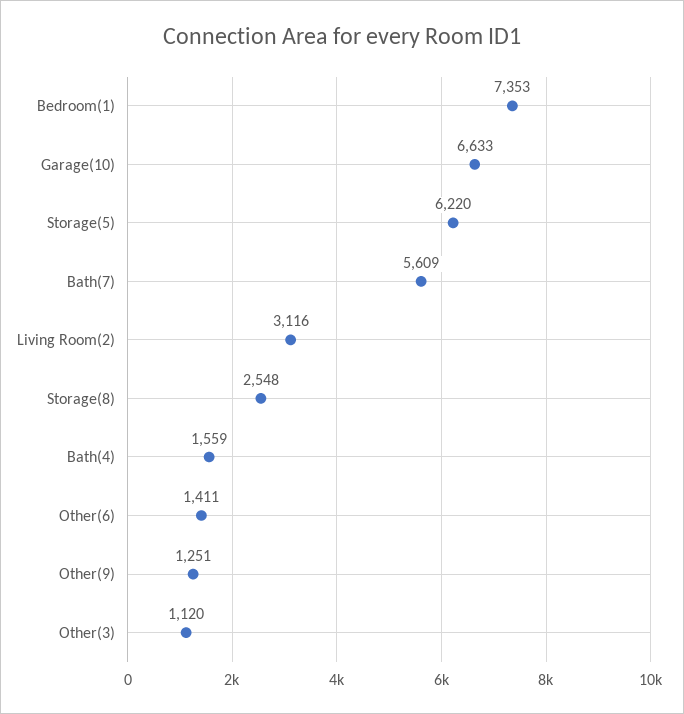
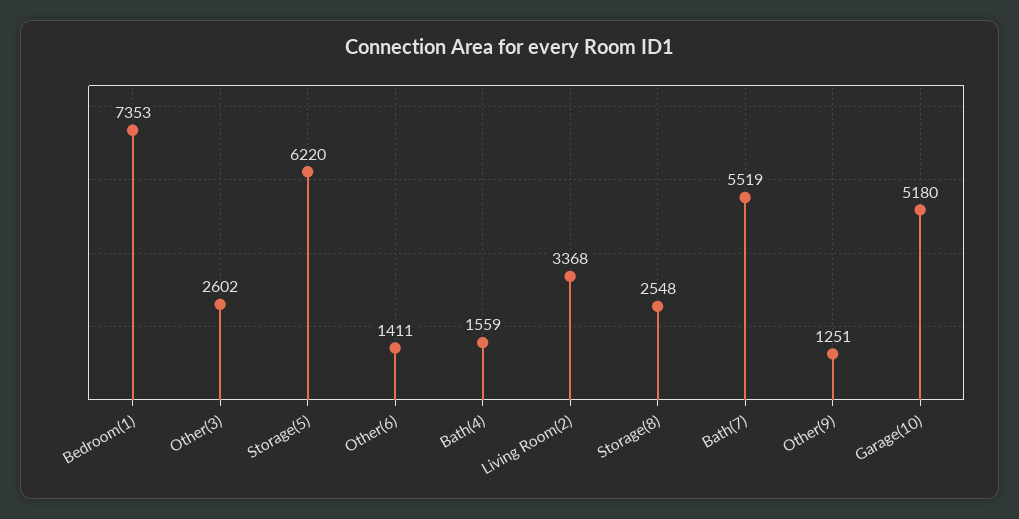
Garage(10): 6633 -> 5180
Bath(7): 5609 -> 5519
Living Room(2): 3116 -> 3368
Other(3): 1120 -> 2602

